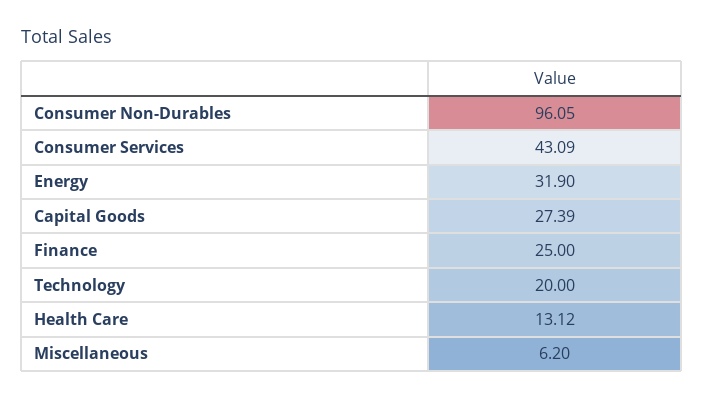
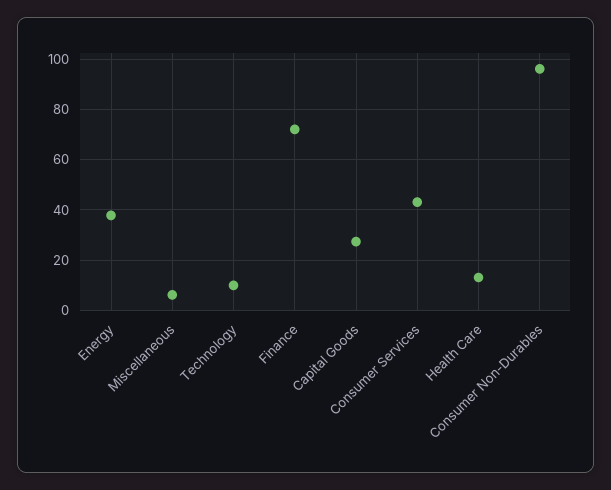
Energy: 31.9 -> 37.5
Finance: 25 -> 72.5
Technology: 20 -> 10

